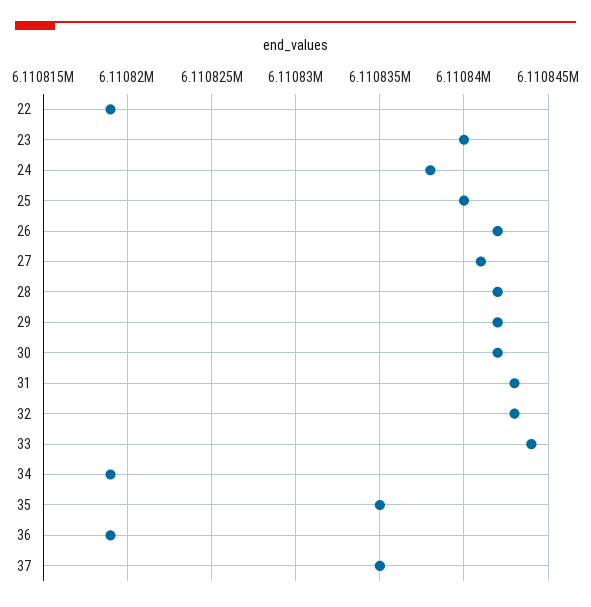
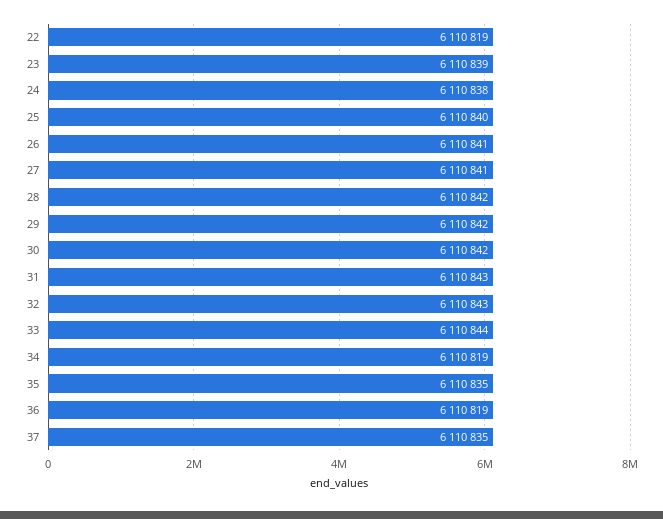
23: 6110840 -> 6110839
26: 6110842 -> 6110841

